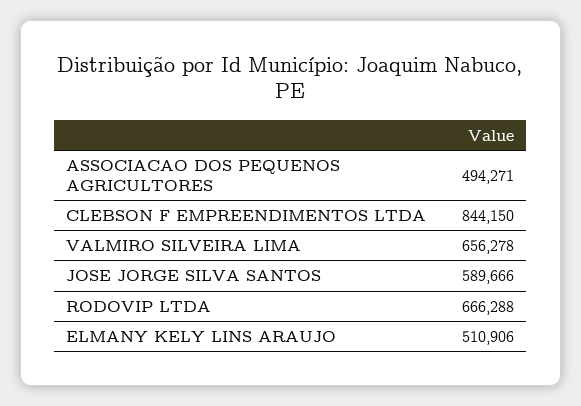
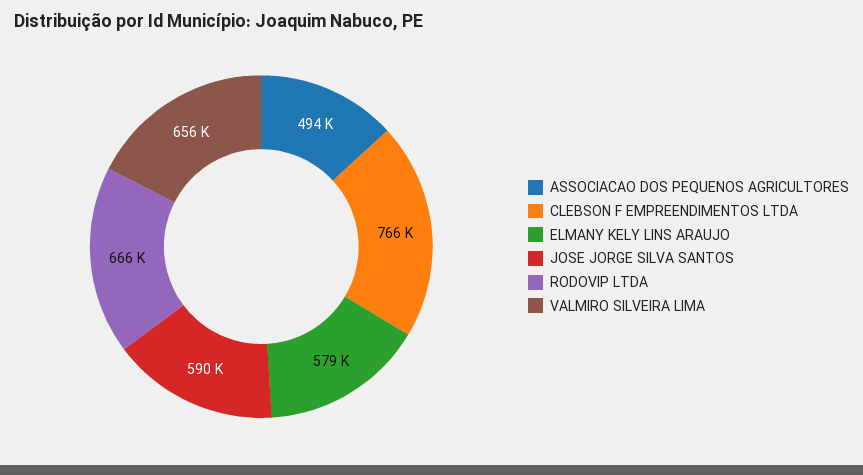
CLEBSON F EMPREENDIMENTOS LTDA: 844150 -> 766000
ELMANY KELY LINS ARAUJO: 510906 -> 579000

